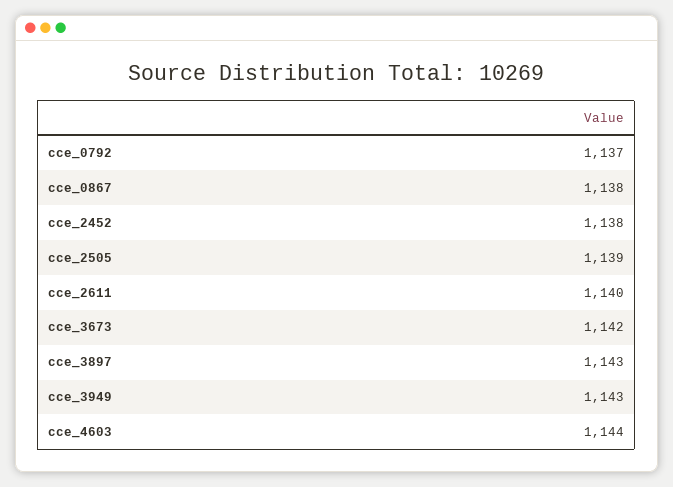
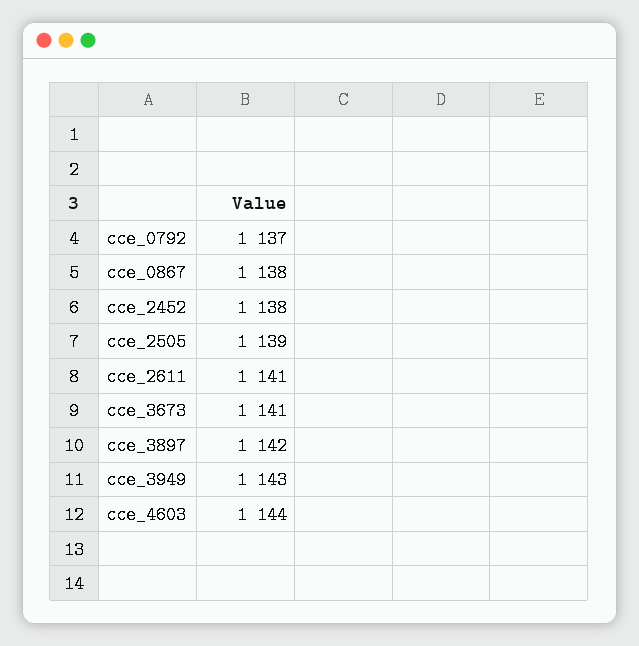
cce_2611: 1140 -> 1141
cce_3673: 1142 -> 1141
cce_3897: 1143 -> 1142

